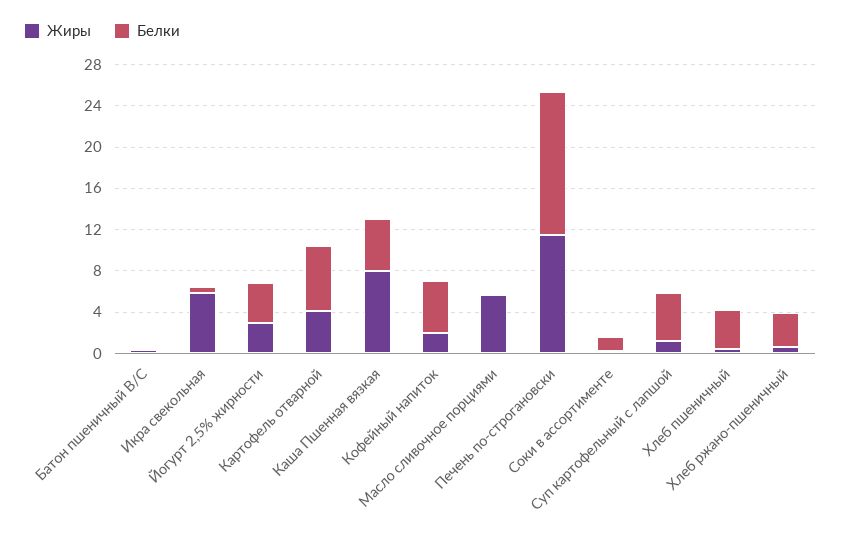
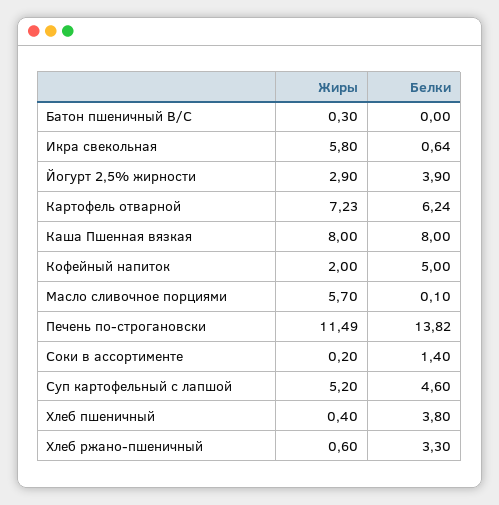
Жиры, Картофель отварной: 4 -> 7.23
Белки, Каша Пшенная вязкая: 5 -> 8
Жиры, Суп картофельный с лапшой: 1 -> 5.2

